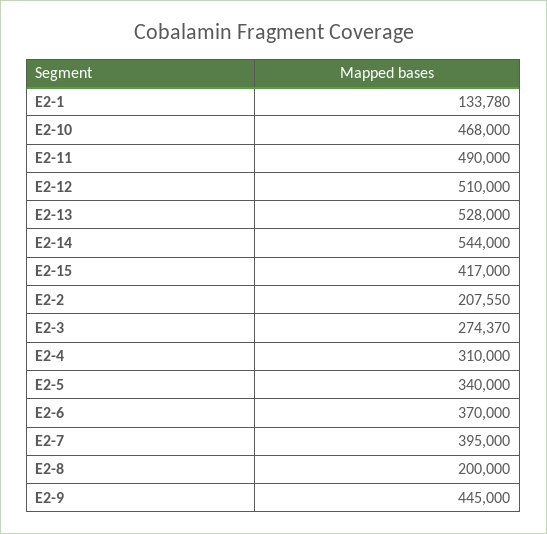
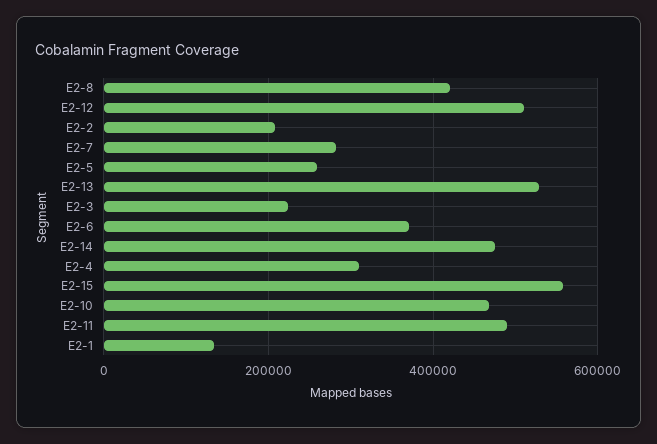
E2-14: 544000 -> 480000
E2-15: 417000 -> 560000
E2-3: 274370 -> 220000
E2-5: 340000 -> 260000
E2-7: 395000 -> 280000
E2-8: 200000 -> 420000
E2-9: 445000 -> none

